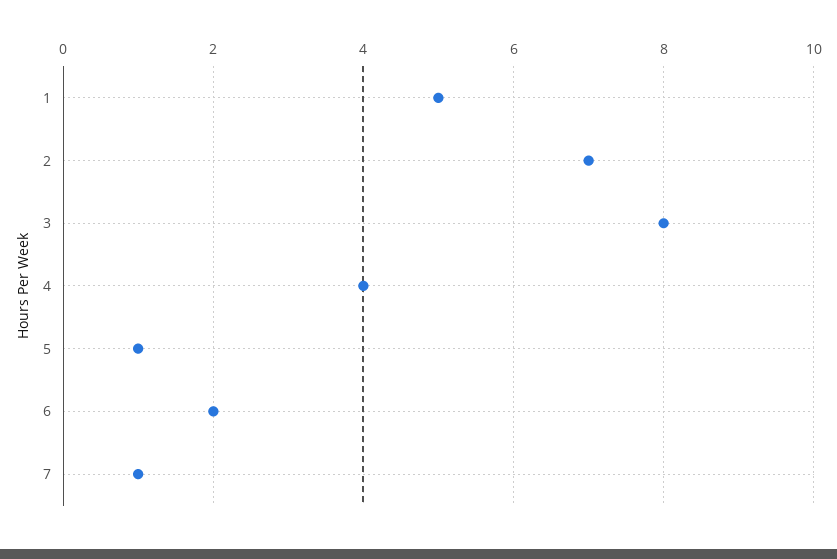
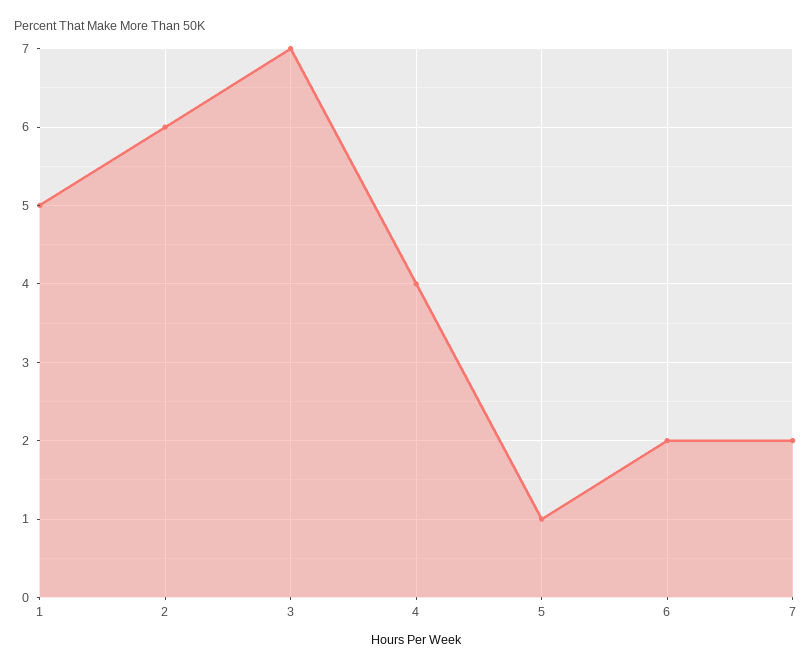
2: 7 -> 6
3: 8 -> 7
7: 1 -> 2

